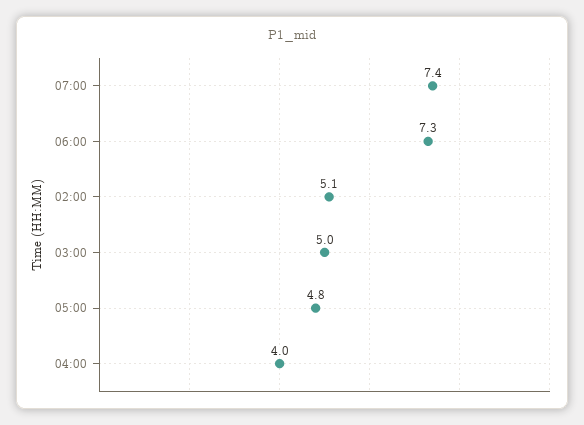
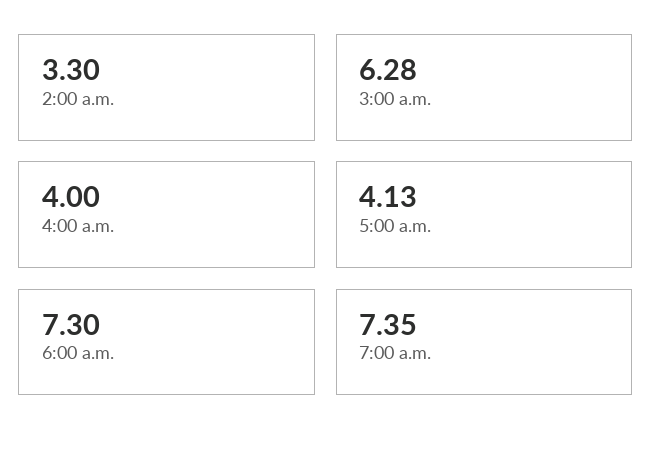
02:00: 5.1 -> 3.3
03:00: 5 -> 6.28
05:00: 4.8 -> 4.13

